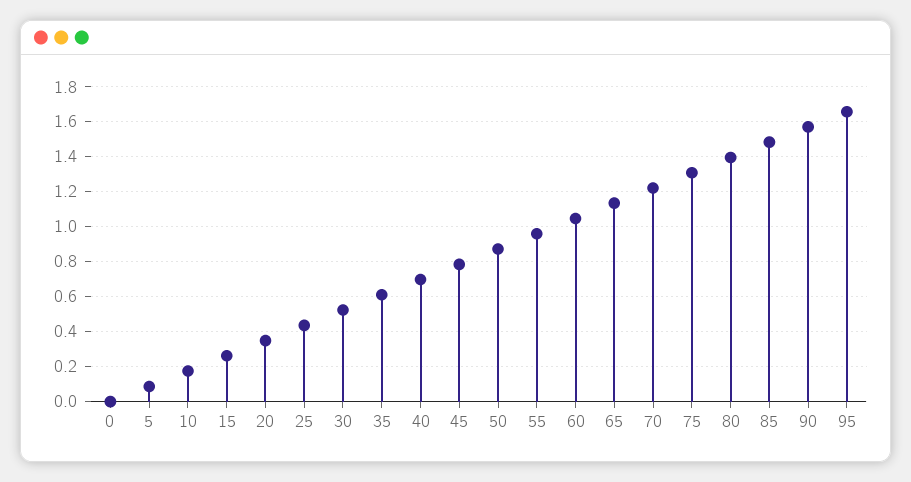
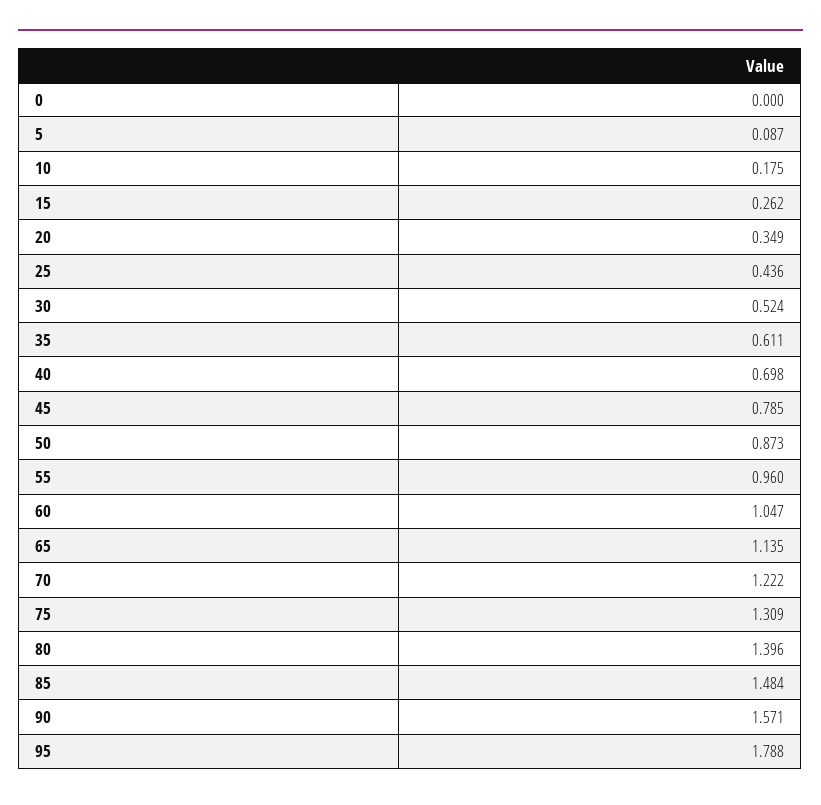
95: 1.65 -> 1.788

